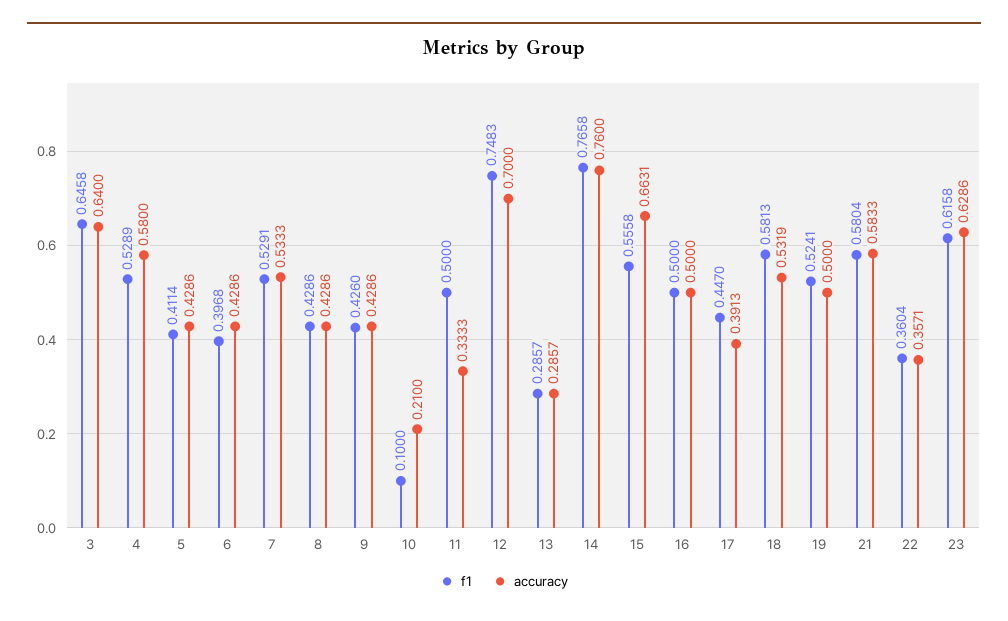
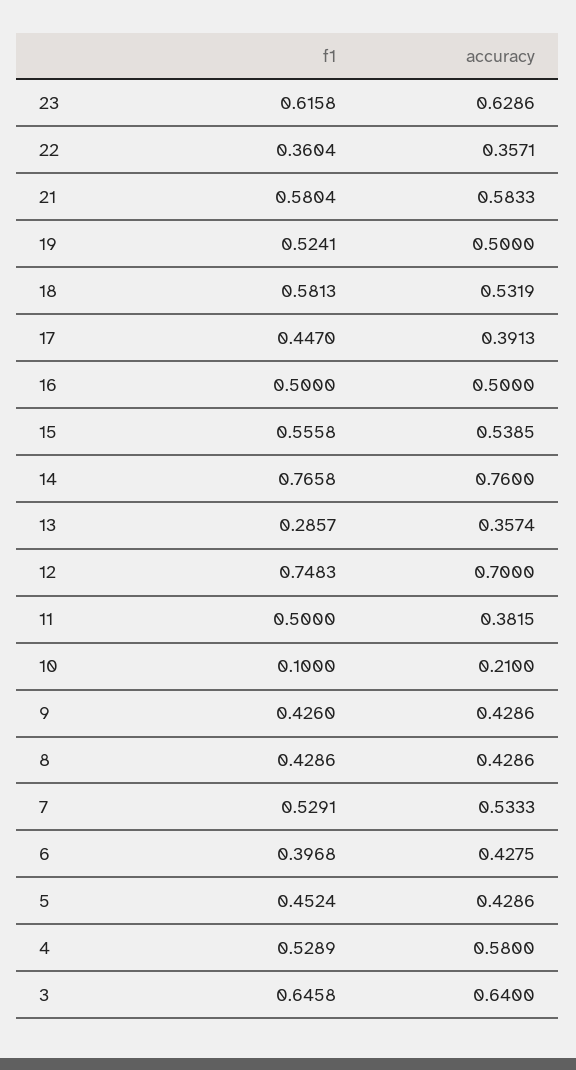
f1, 5: 0.4114 -> 0.4524
accuracy, 6: 0.4286 -> 0.4275
accuracy, 11: 0.3333 -> 0.3815
accuracy, 13: 0.2857 -> 0.3574
accuracy, 15: 0.6631 -> 0.5385

